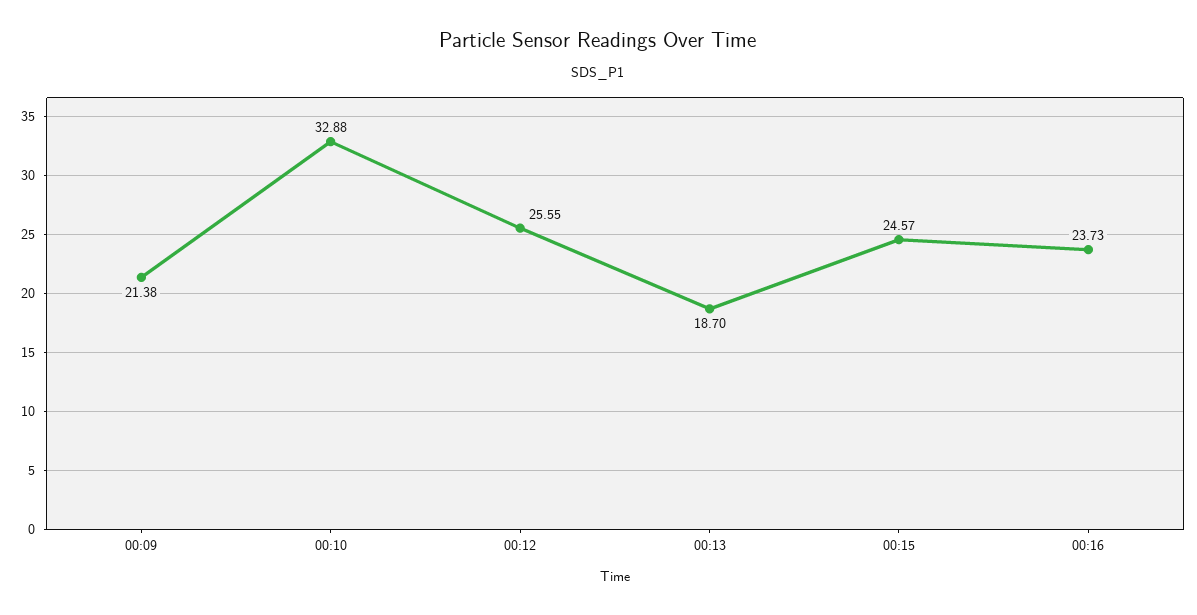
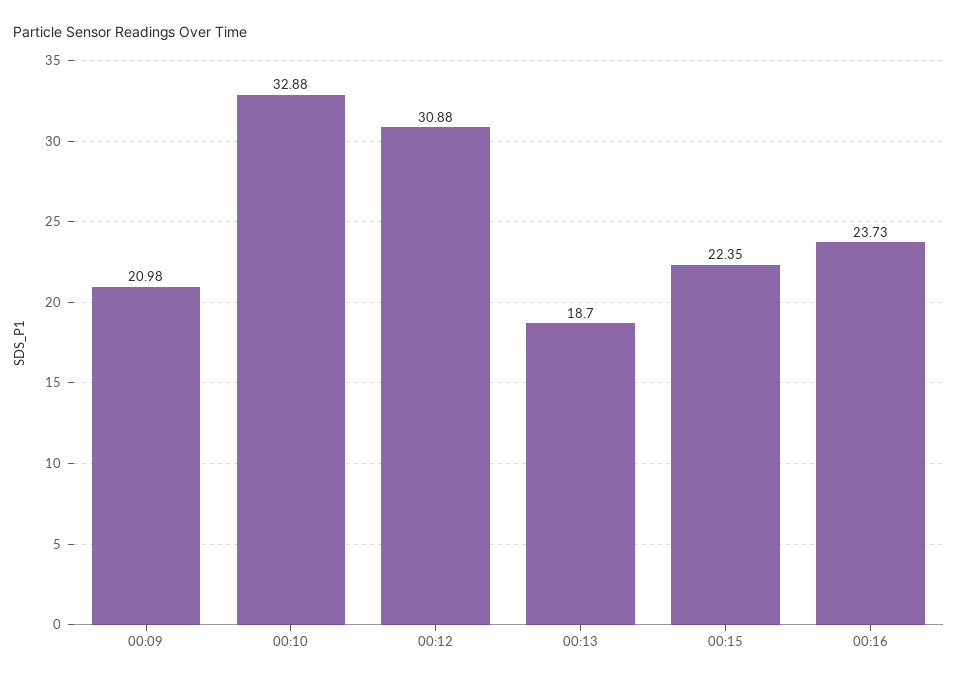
00:09: 21.38 -> 20.98
00:12: 25.55 -> 30.88
00:15: 24.57 -> 22.35

